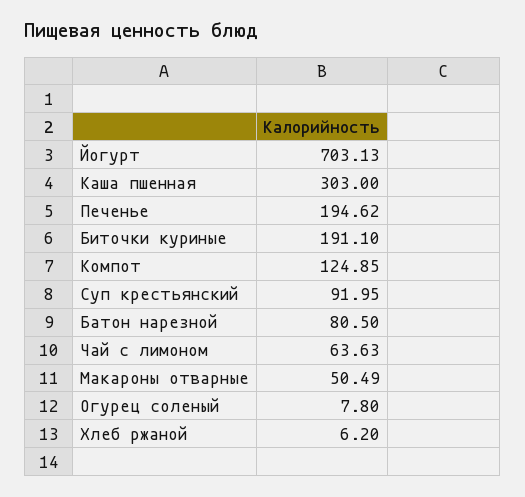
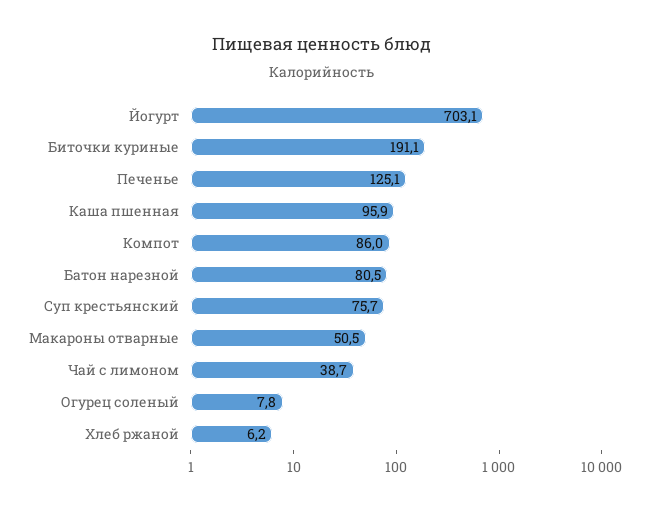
Каша пшенная: 303 -> 95.9
Печенье: 194.62 -> 125.1
Компот: 124.85 -> 86
Суп крестьянский: 91.95 -> 75.7
Чай с лимоном: 63.63 -> 38.7

